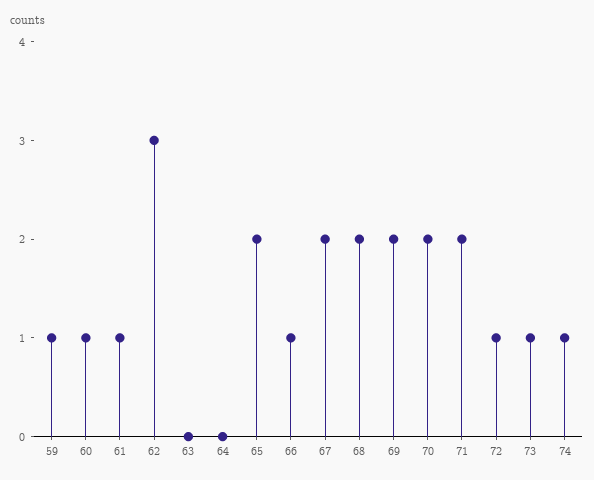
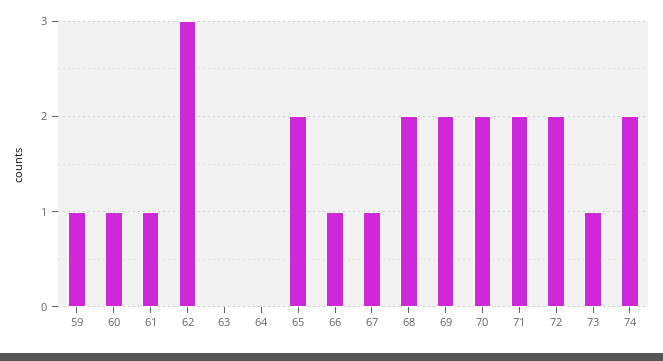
67: 2 -> 1
72: 1 -> 2
74: 1 -> 2

